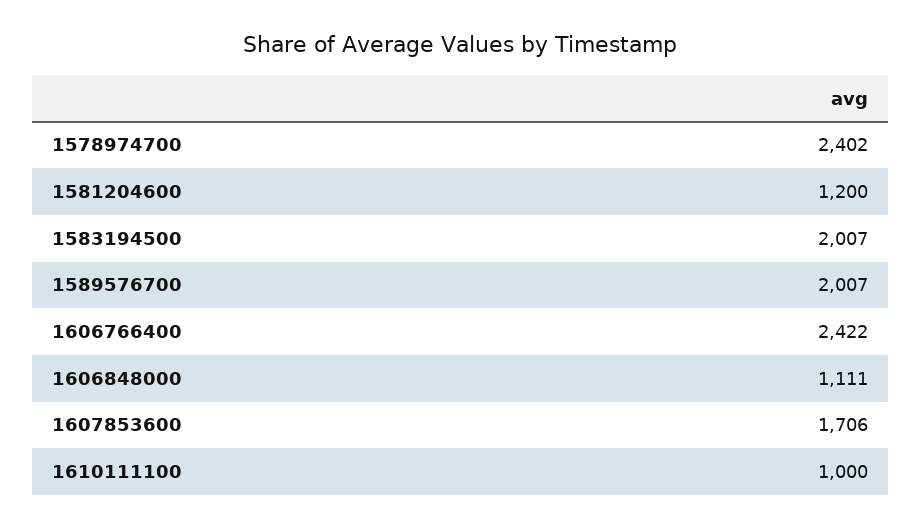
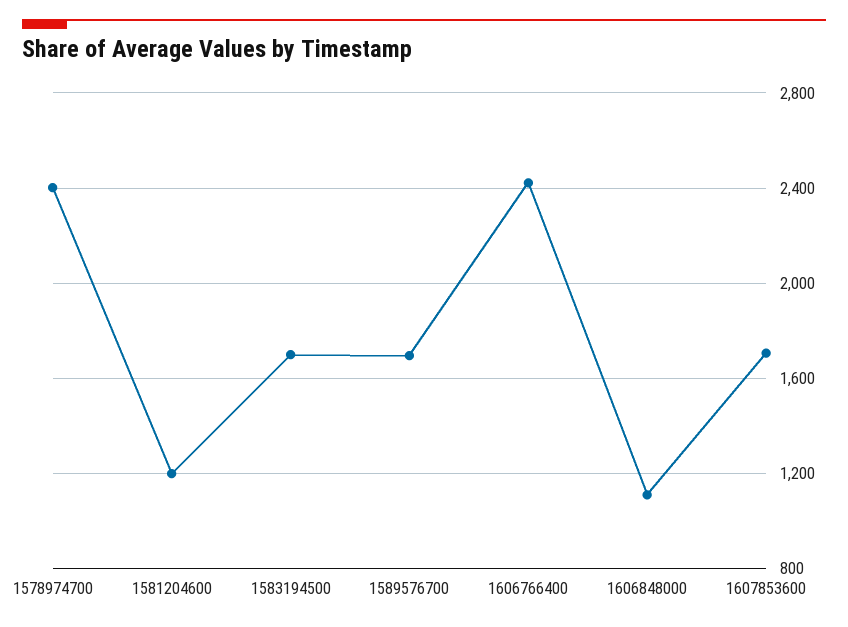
1583194500: 2007 -> 1700
1589576700: 2007 -> 1700
1610111100: 1000 -> none

